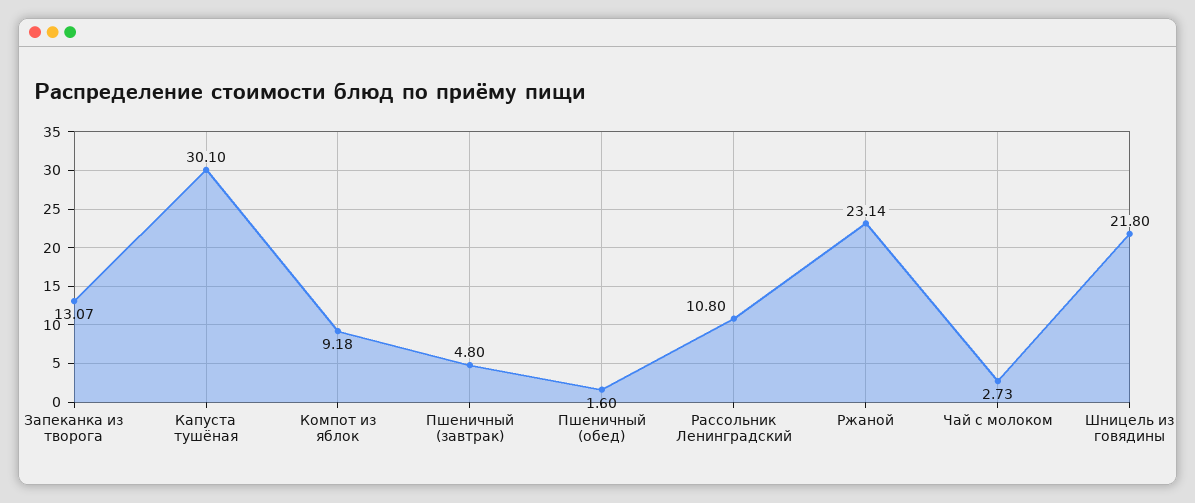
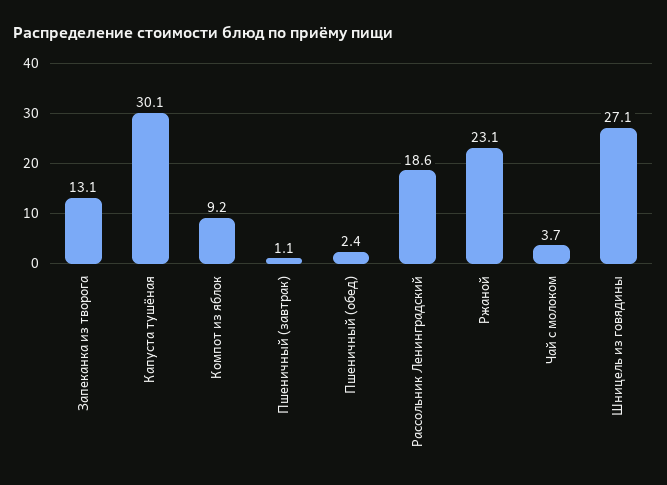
Пшеничный (завтрак): 4.8 -> 1.1
Пшеничный (обед): 1.6 -> 2.4
Рассольник Ленинградский: 10.8 -> 18.6
Чай с молоком: 2.73 -> 3.7
Шницель из говядины: 21.8 -> 27.1

